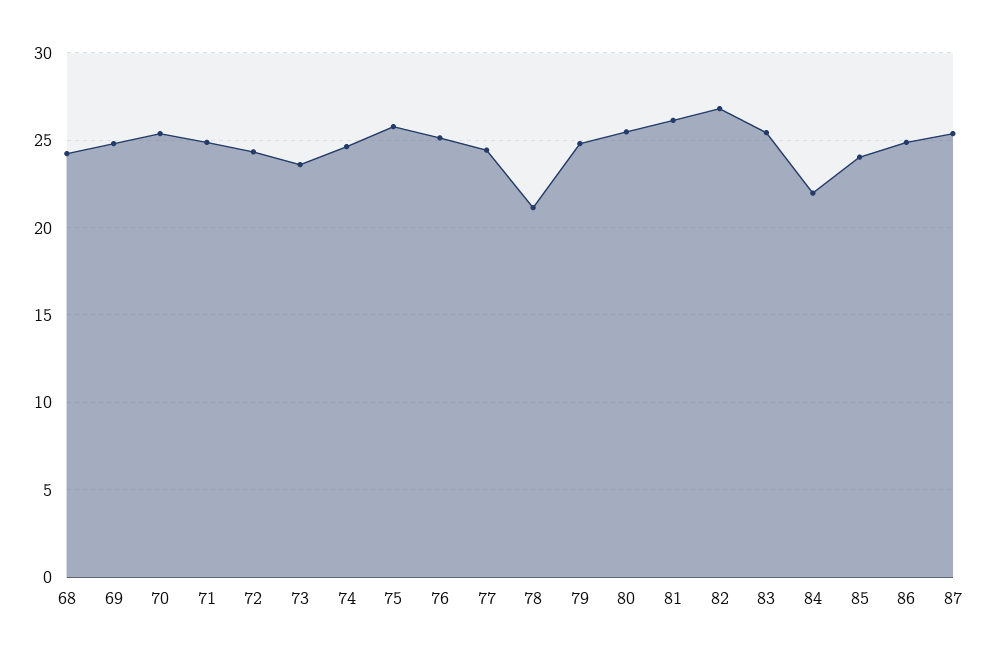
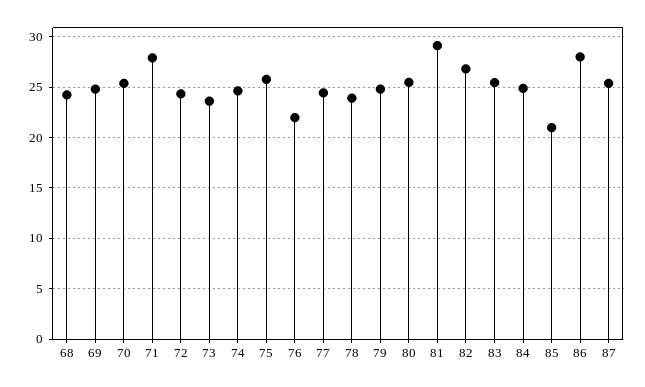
71: 25 -> 28
76: 25 -> 22
78: 21 -> 24
81: 26 -> 29
84: 22 -> 25
85: 24 -> 21
86: 25 -> 28

